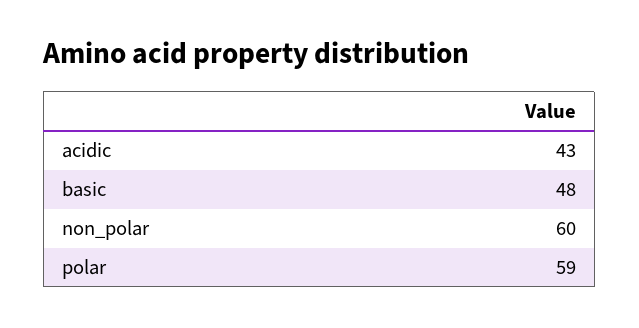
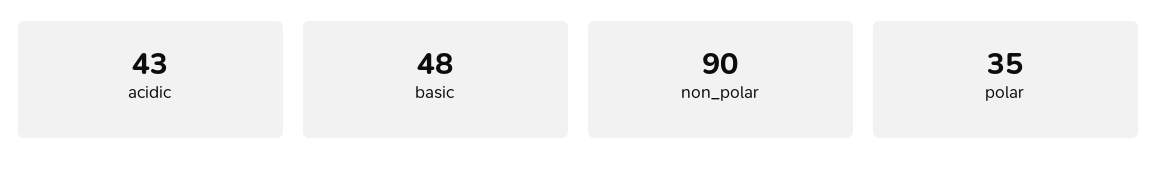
non_polar: 60 -> 90
polar: 59 -> 35

